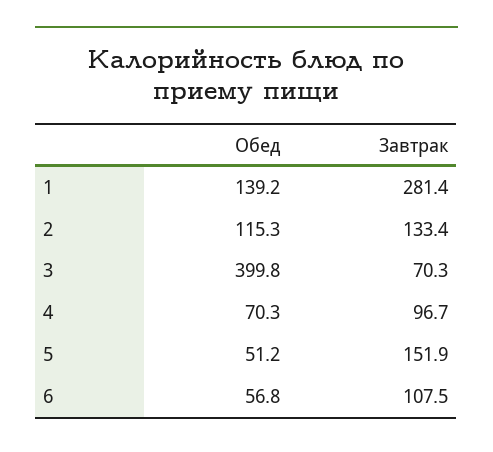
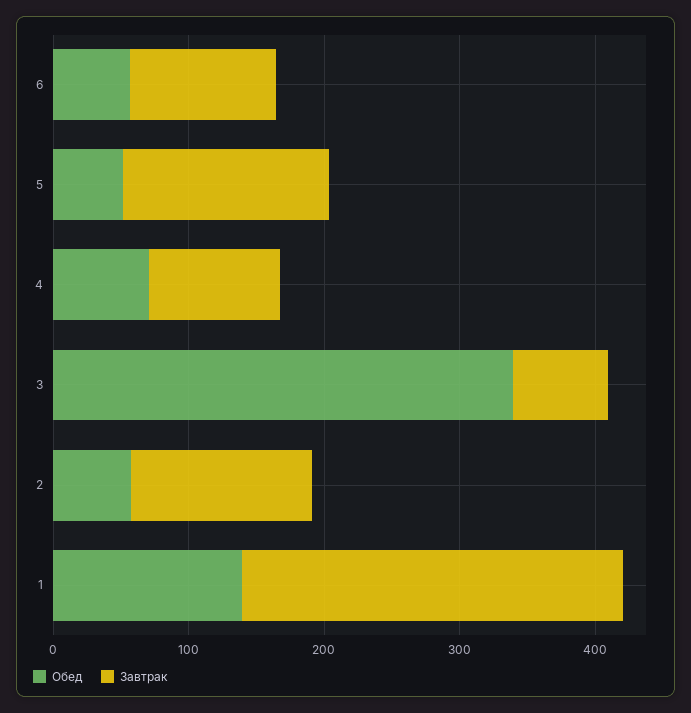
Обед, 2: 115.3 -> 60
Обед, 3: 399.8 -> 340

